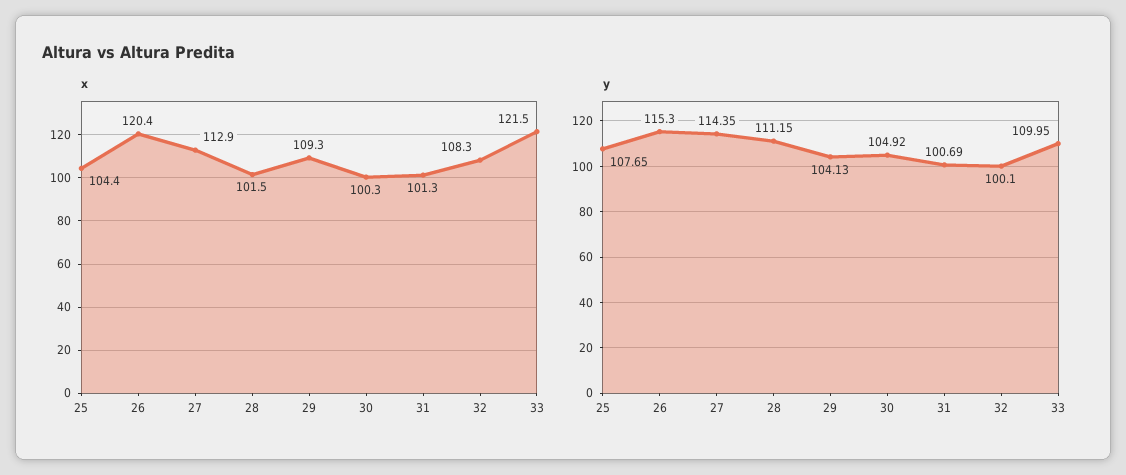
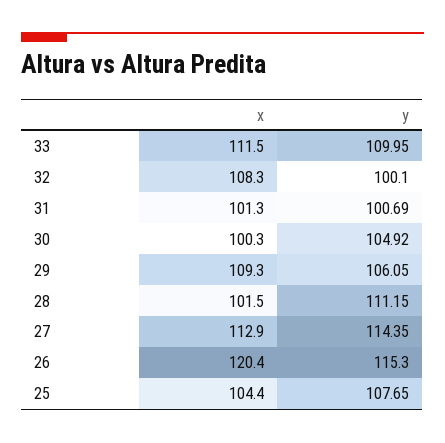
x, 33: 121.5 -> 111.5
y, 29: 104.13 -> 106.05

